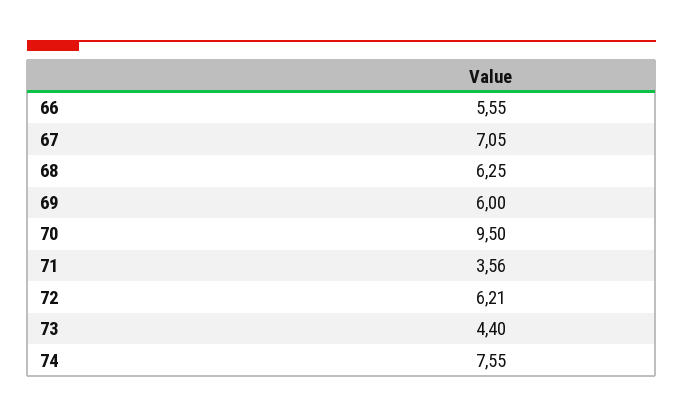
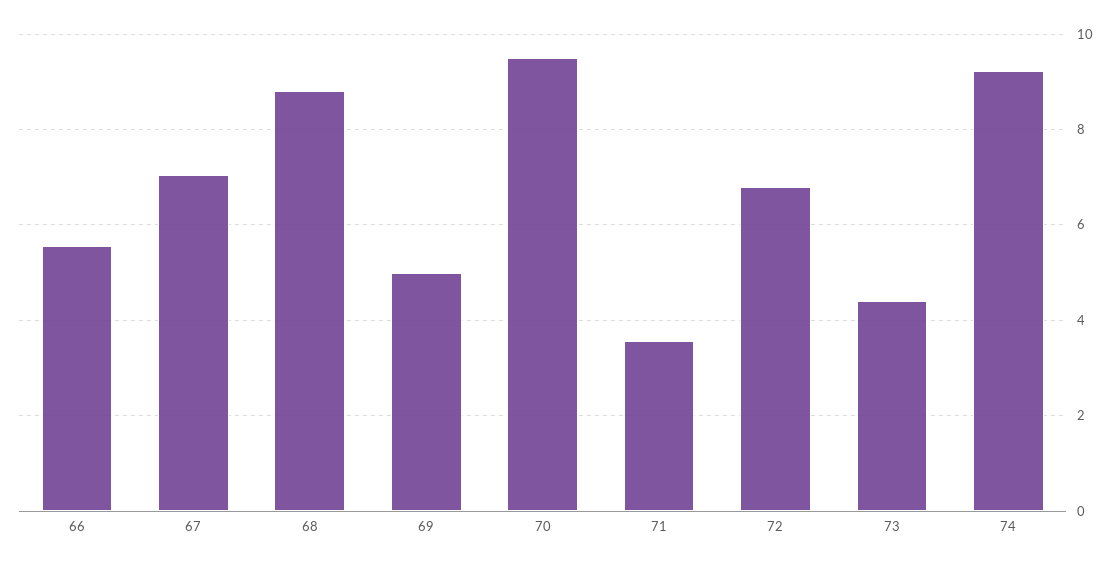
68: 6.25 -> 8.8
69: 6 -> 5
72: 6.21 -> 6.8
74: 7.55 -> 9.2

